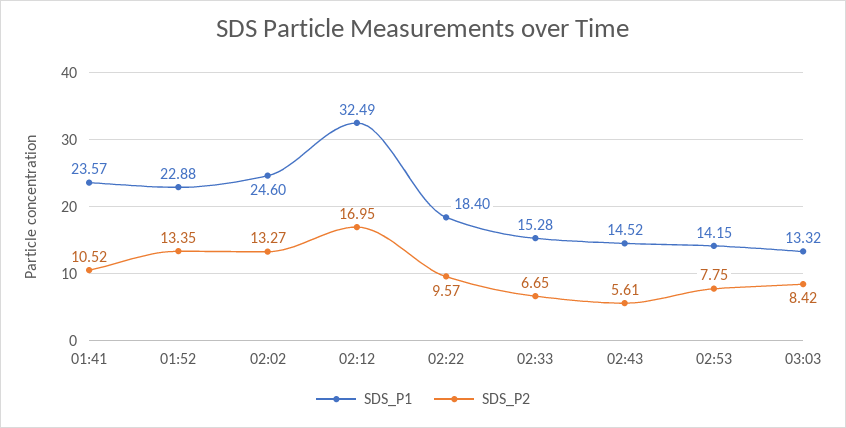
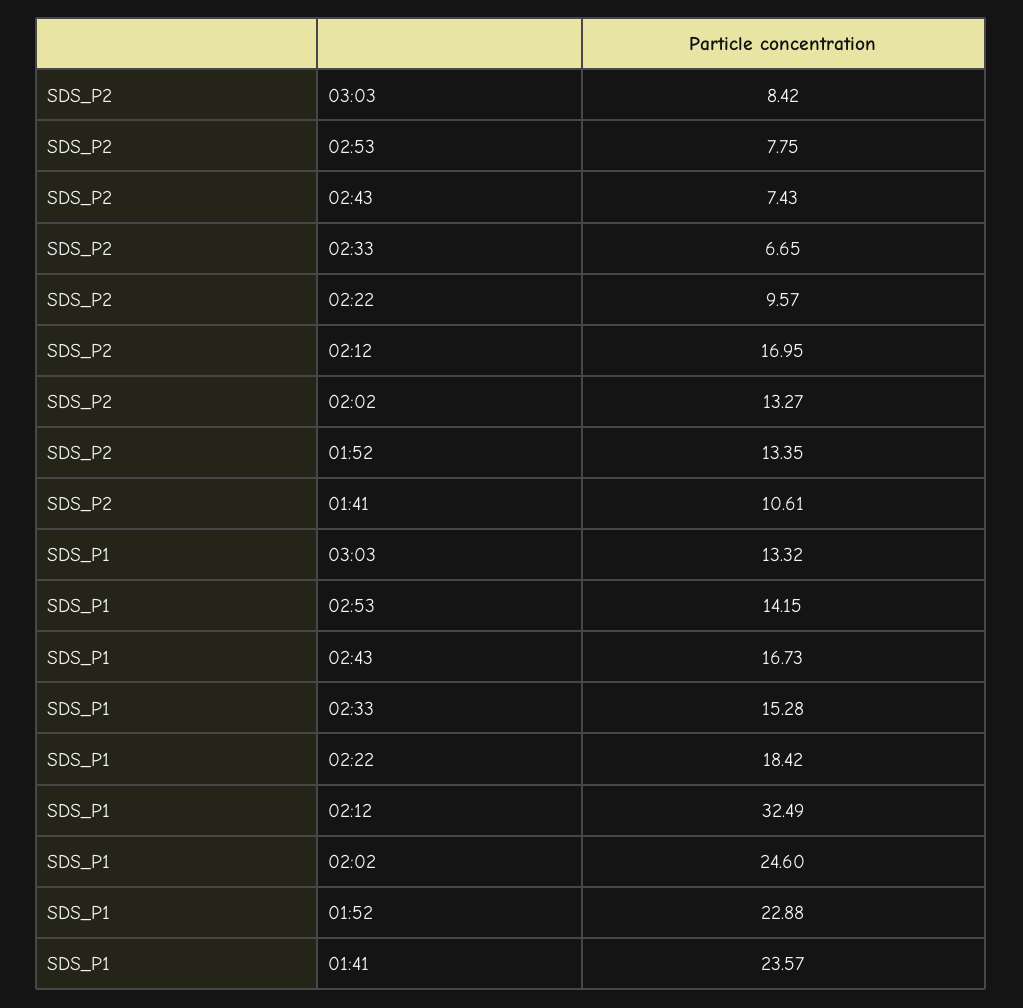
SDS_P2, 01:41: 10.52 -> 10.61
SDS_P1, 02:22: 18.4 -> 18.42
SDS_P1, 02:43: 14.52 -> 16.73
SDS_P2, 02:43: 5.61 -> 7.43

